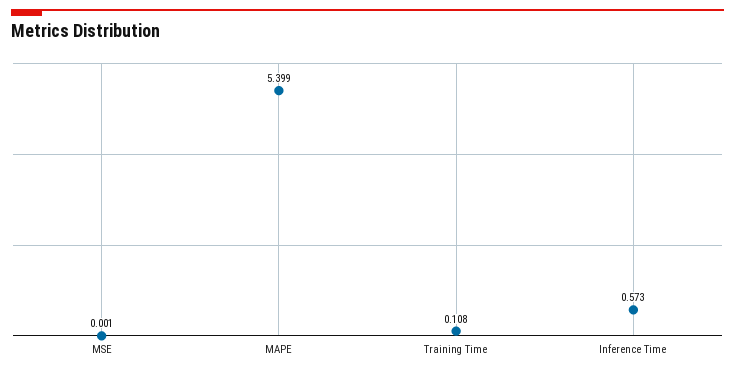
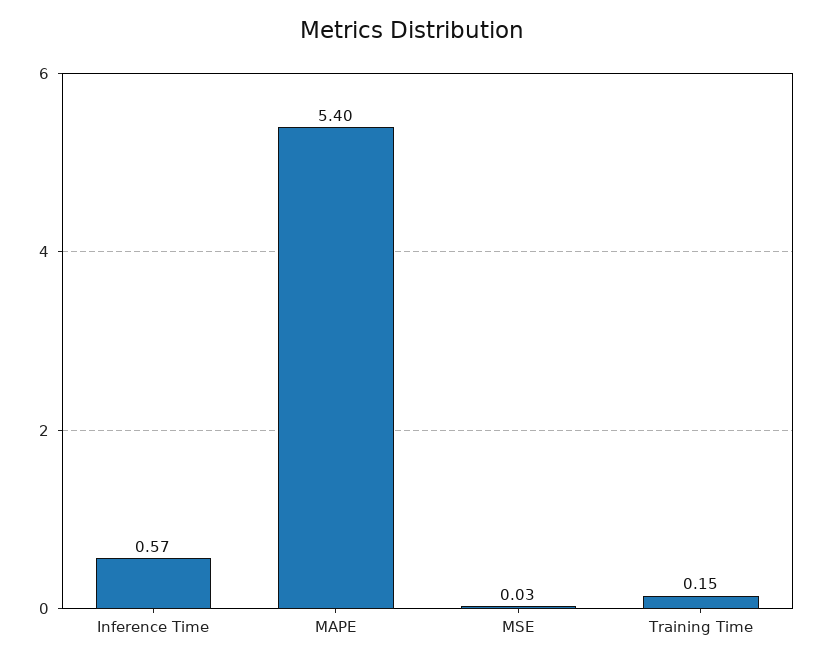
MSE: 0.001 -> 0.03
Training Time: 0.108 -> 0.15

